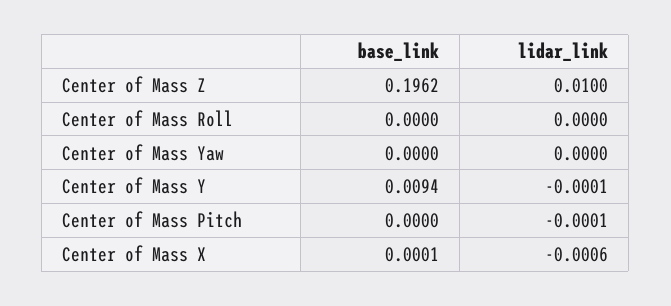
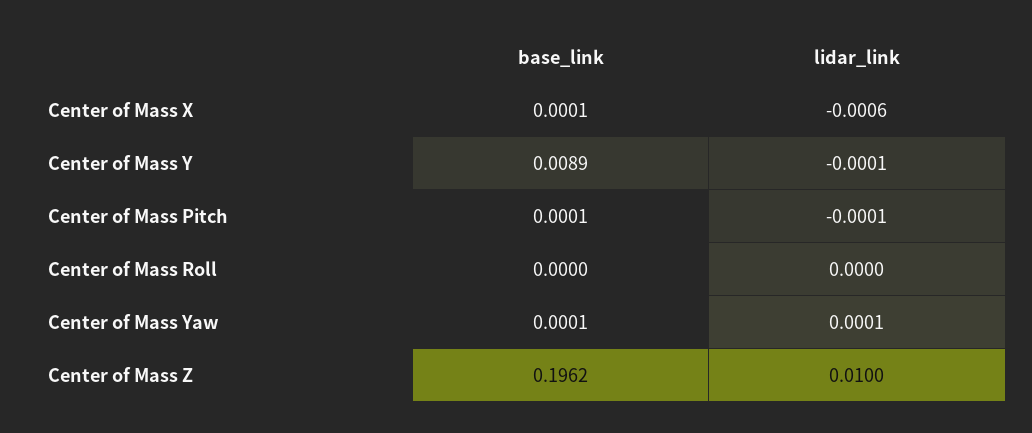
base_link, Center of Mass Yaw: 0 -> 0.0001
lidar_link, Center of Mass Yaw: 0 -> 0.0001
base_link, Center of Mass Y: 0.0094 -> 0.0089
base_link, Center of Mass Pitch: 0 -> 0.0001

